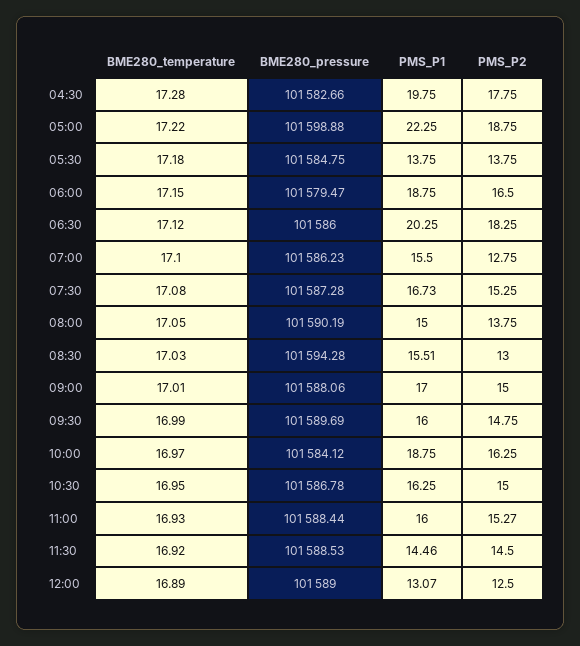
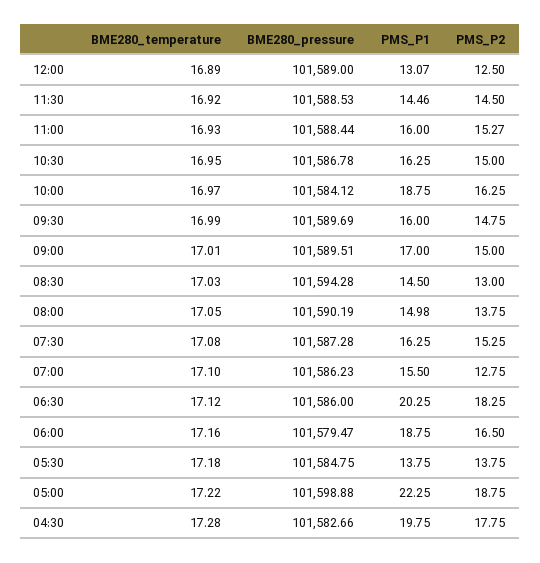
BME280_temperature, 06:00: 17.15 -> 17.16
PMS_P1, 07:30: 16.73 -> 16.25
PMS_P1, 08:00: 15 -> 14.98
PMS_P1, 08:30: 15.51 -> 14.5
BME280_pressure, 09:00: 101588.06 -> 101589.51

